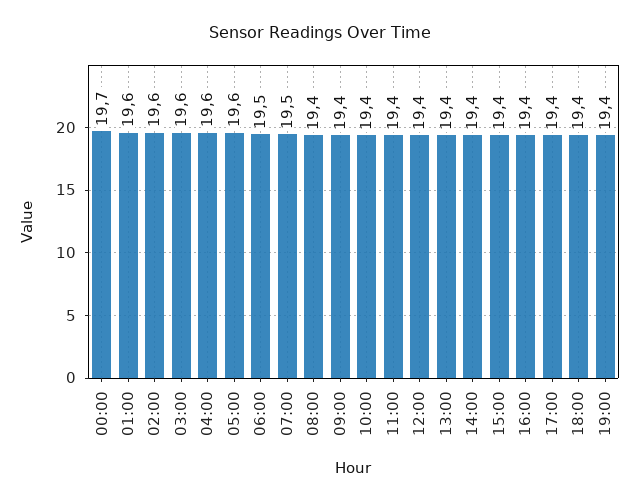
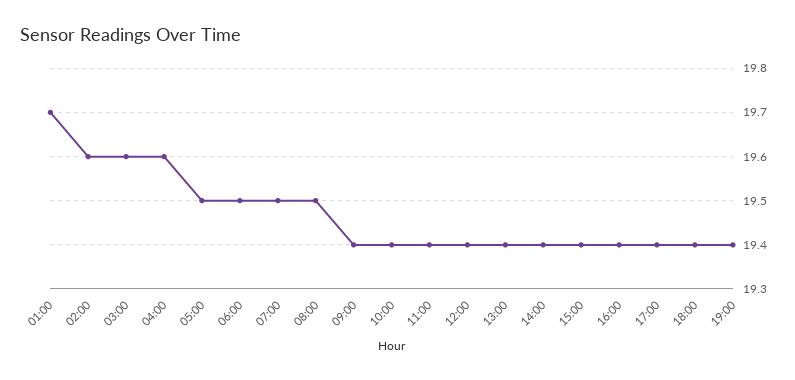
00:00: 19.7 -> none
01:00: 19.6 -> 19.7
05:00: 19.6 -> 19.5
08:00: 19.4 -> 19.5

